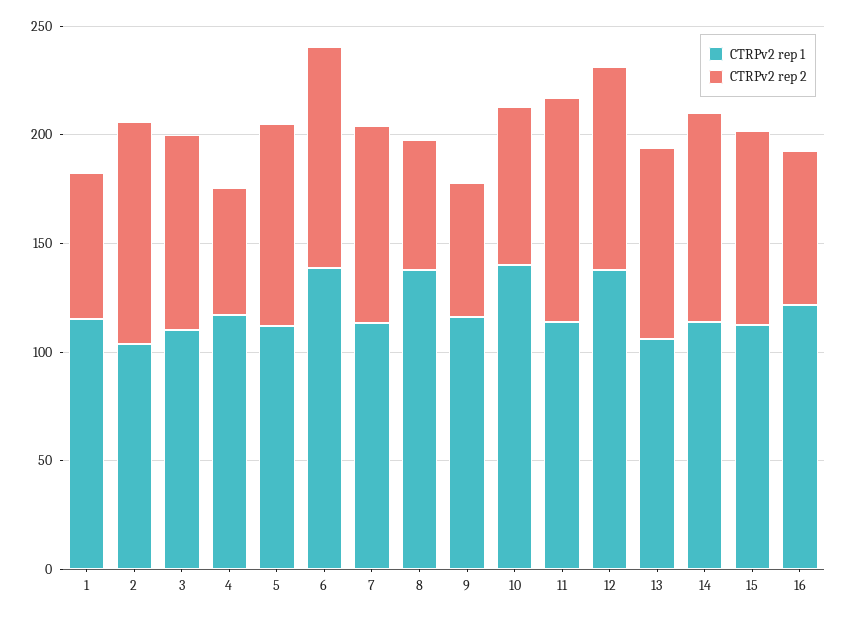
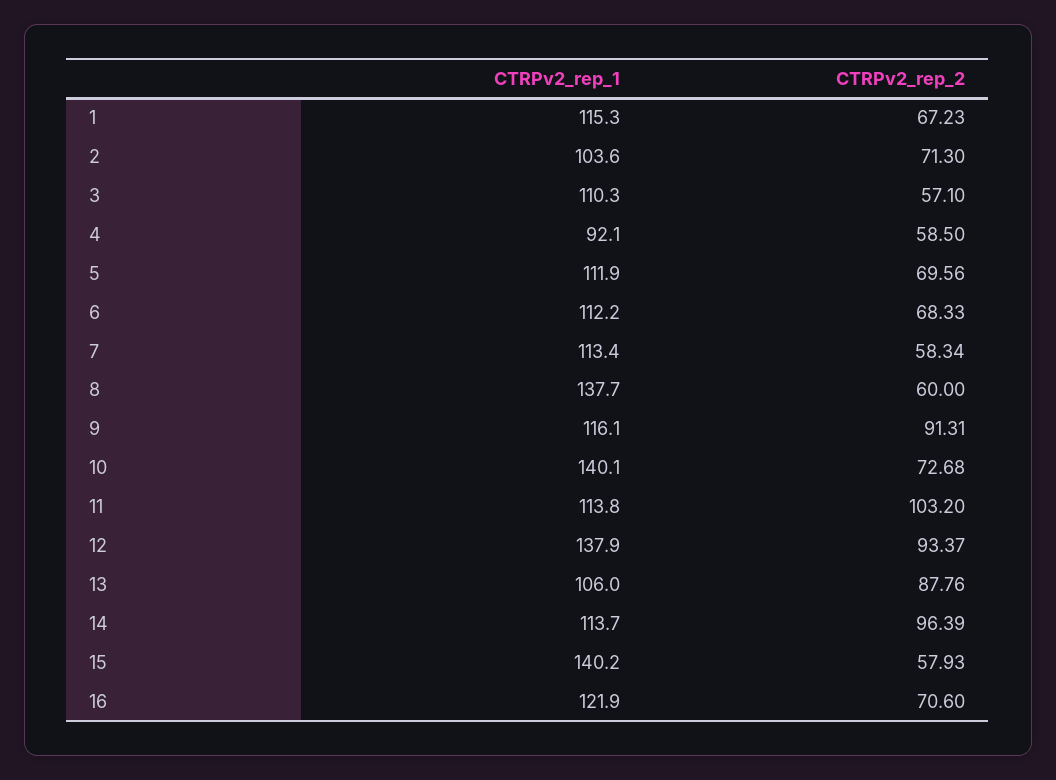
CTRPv2 rep 2, 2: 100 -> 71.3
CTRPv2 rep 2, 3: 90 -> 57.1
CTRPv2 rep 1, 4: 120 -> 92.1
CTRPv2 rep 2, 5: 90 -> 69.56
CTRPv2 rep 1, 6: 140 -> 112.2
CTRPv2 rep 2, 6: 100 -> 68.33
CTRPv2 rep 2, 7: 90 -> 58.34
CTRPv2 rep 2, 9: 60 -> 91.31
CTRPv2 rep 1, 15: 110 -> 140.2
CTRPv2 rep 2, 15: 90 -> 57.93

